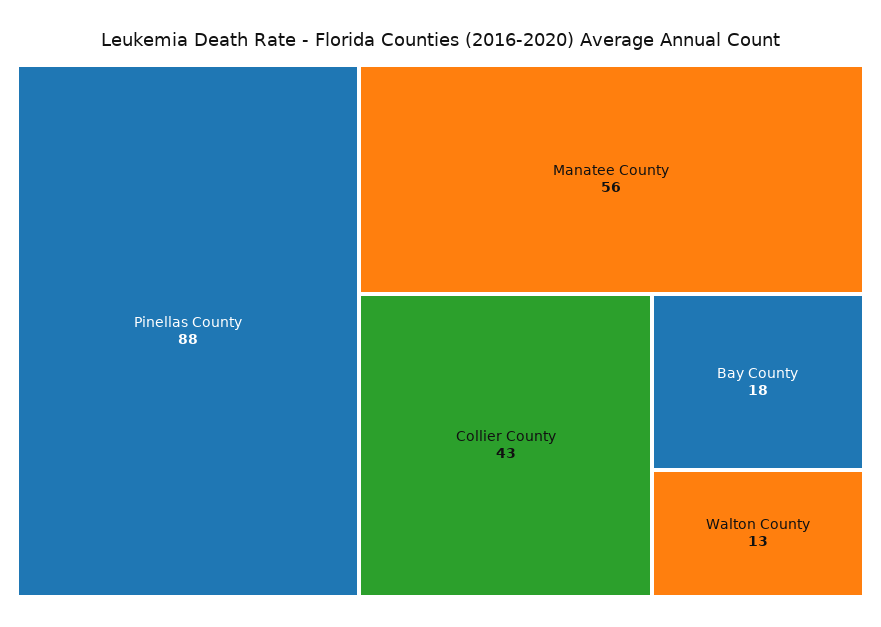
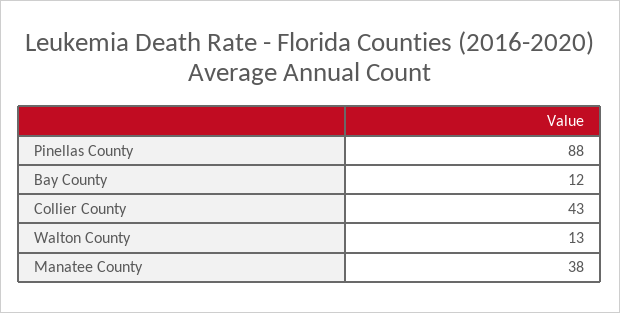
Manatee County: 56 -> 38
Bay County: 18 -> 12

